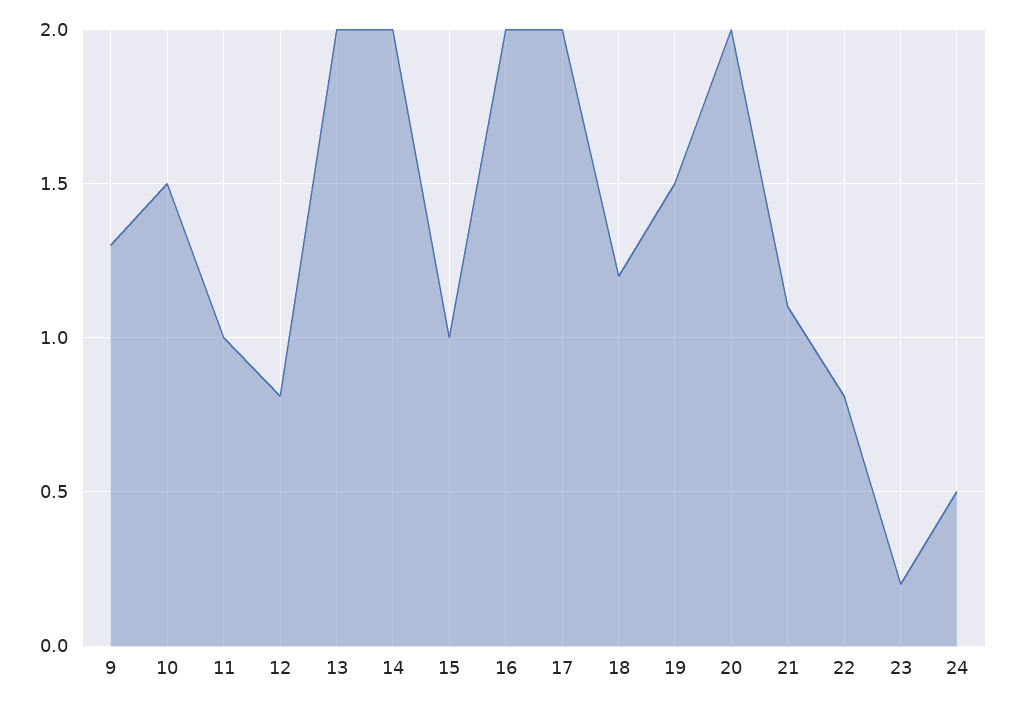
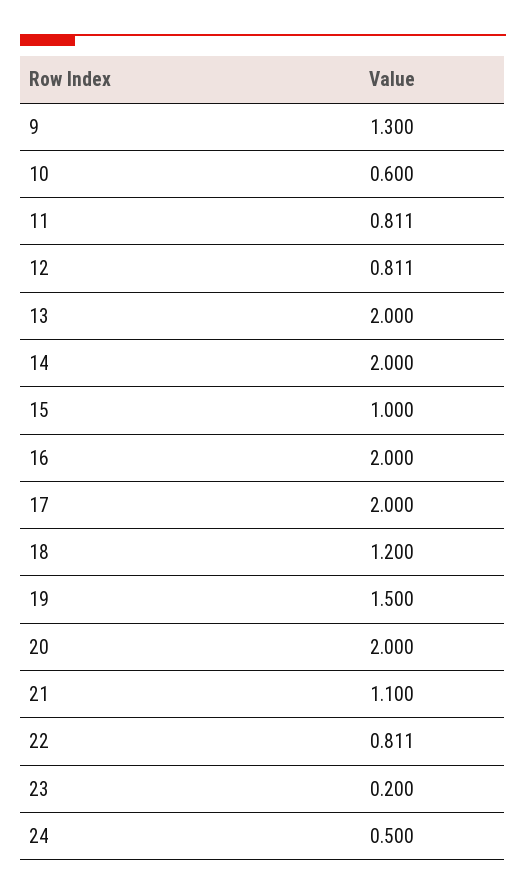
10: 1.5 -> 0.6
11: 1 -> 0.811

